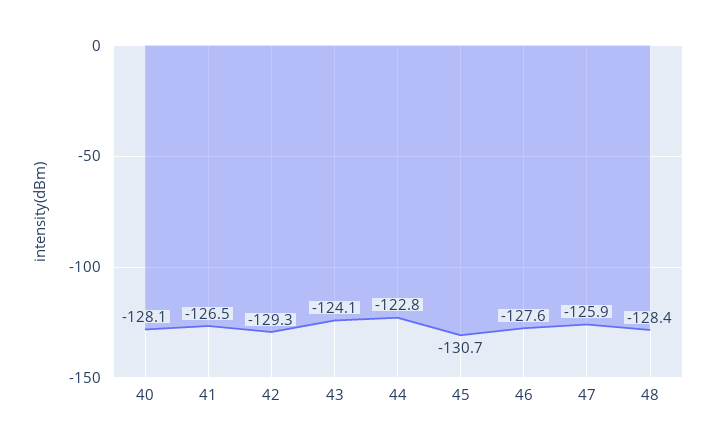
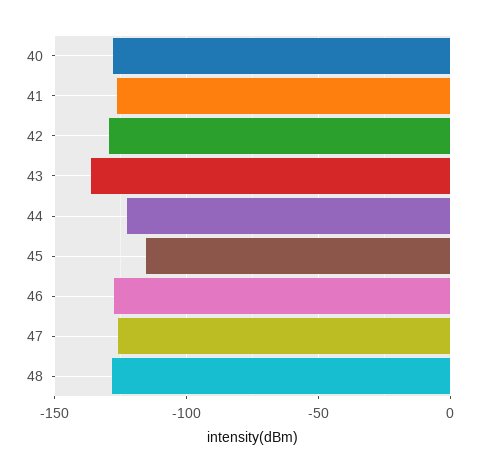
43: -124.1 -> -135
45: -130.7 -> -115

